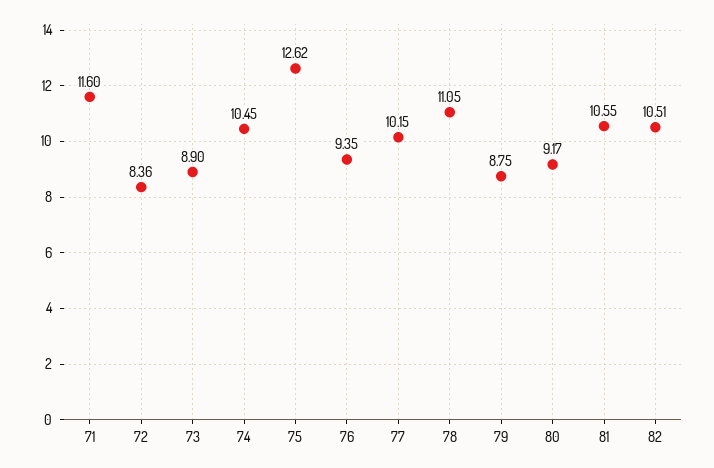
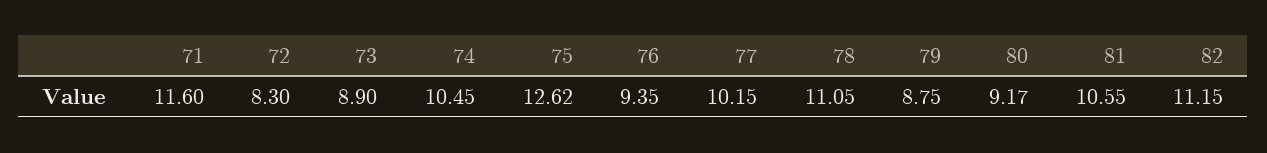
72: 8.36 -> 8.3
82: 10.51 -> 11.15

